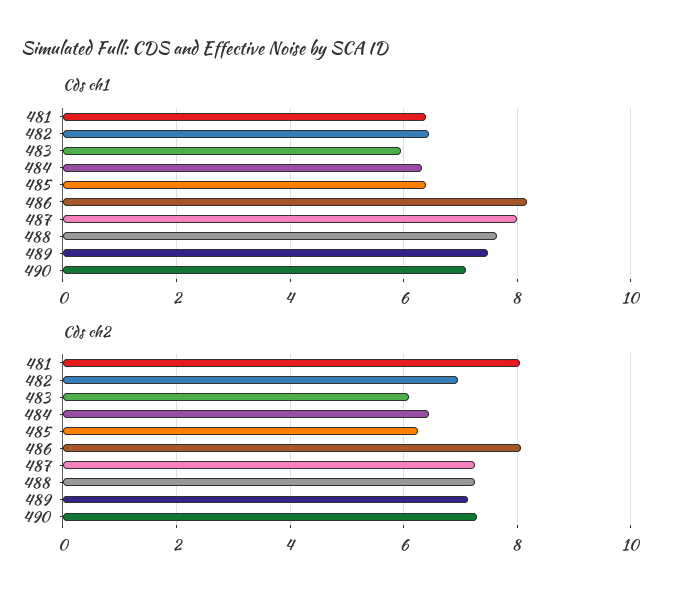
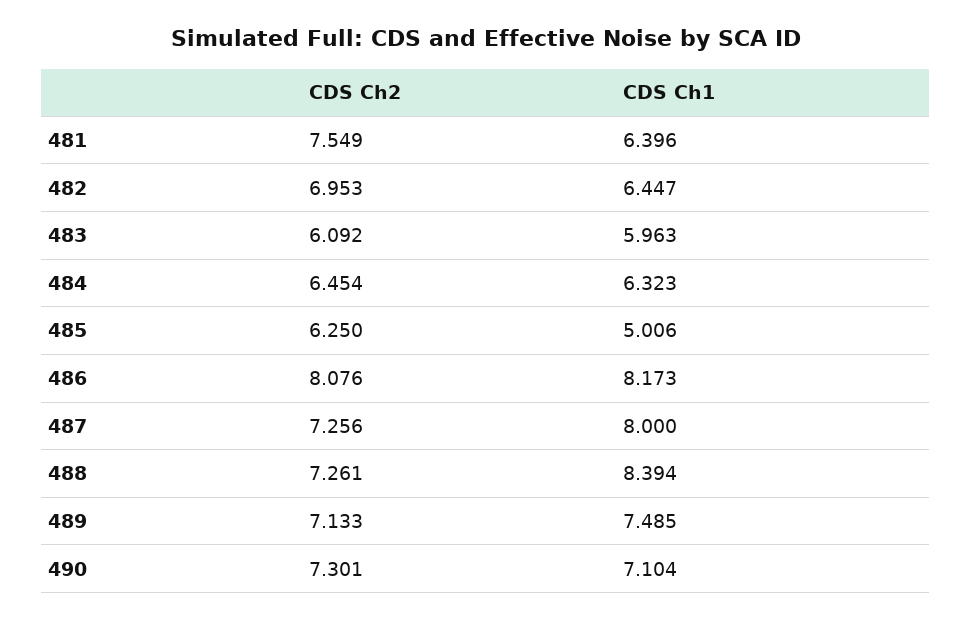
Cds ch1, 485: 6.4 -> 5.006
Cds ch1, 488: 7.6 -> 8.394
Cds ch2, 481: 8 -> 7.549

